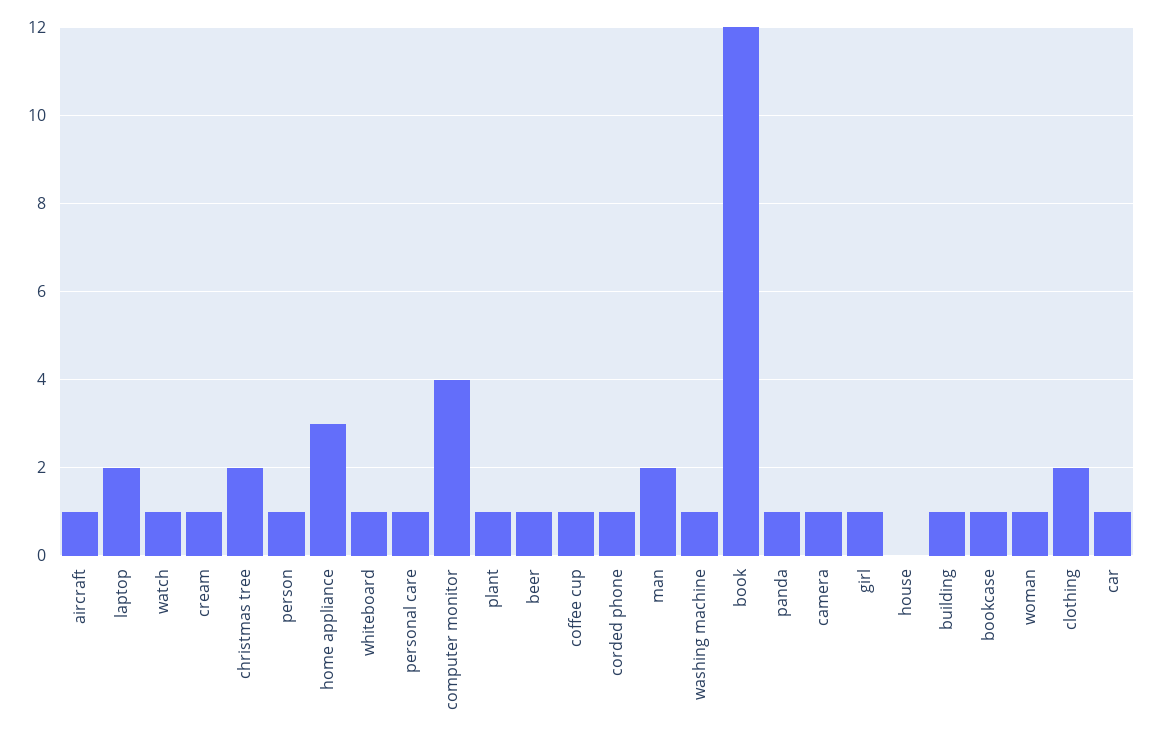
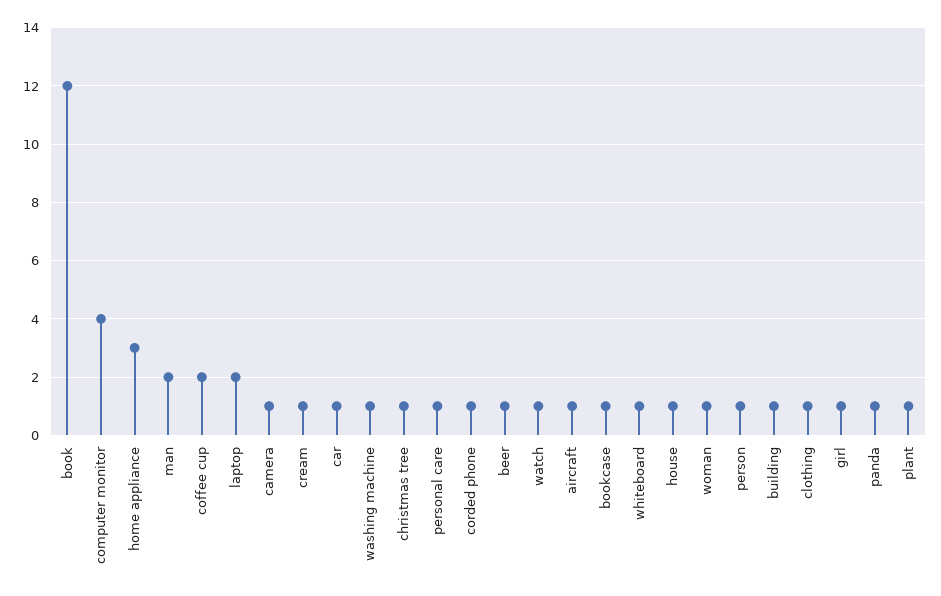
christmas tree: 2 -> 1
coffee cup: 1 -> 2
house: 0 -> 1
clothing: 2 -> 1

